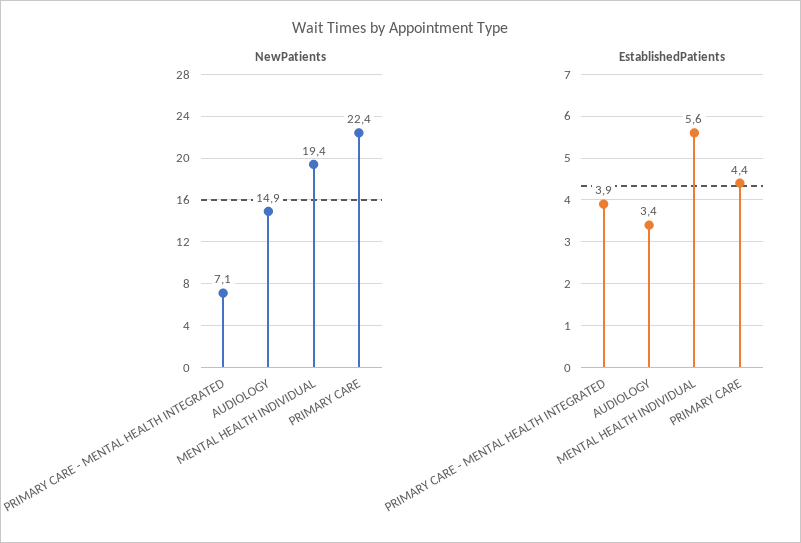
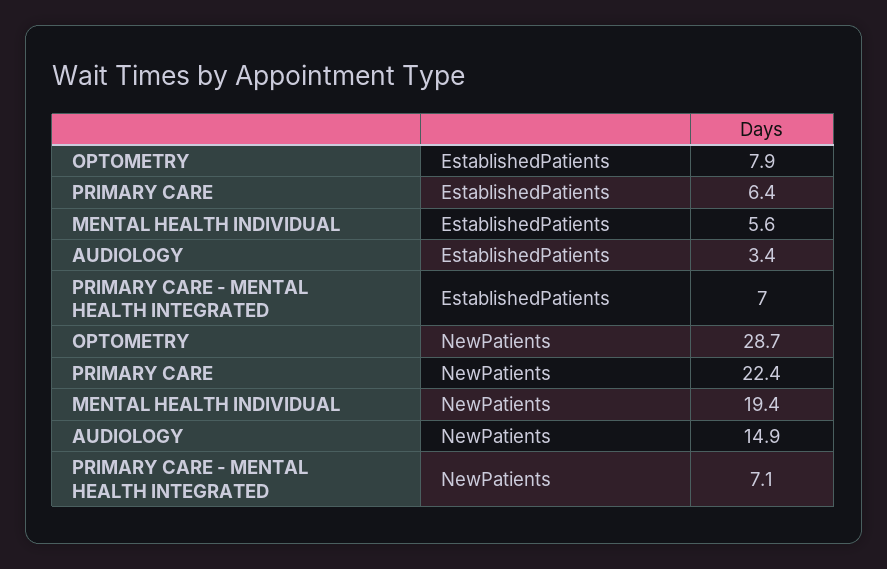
EstablishedPatients, PRIMARY CARE - MENTAL HEALTH INTEGRATED: 3.9 -> 7
EstablishedPatients, PRIMARY CARE: 4.4 -> 6.4
EstablishedPatients, OPTOMETRY: none -> 7.9
NewPatients, OPTOMETRY: none -> 28.7

